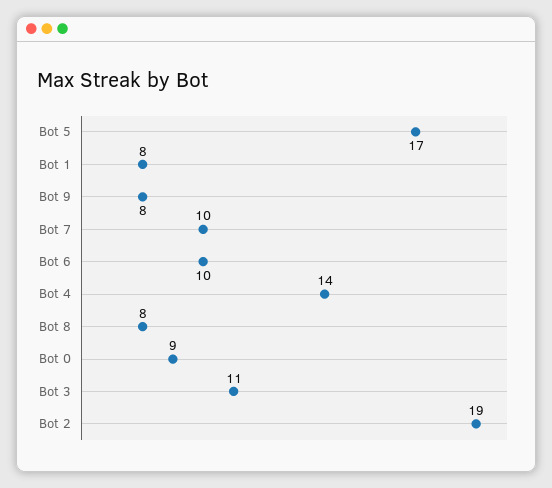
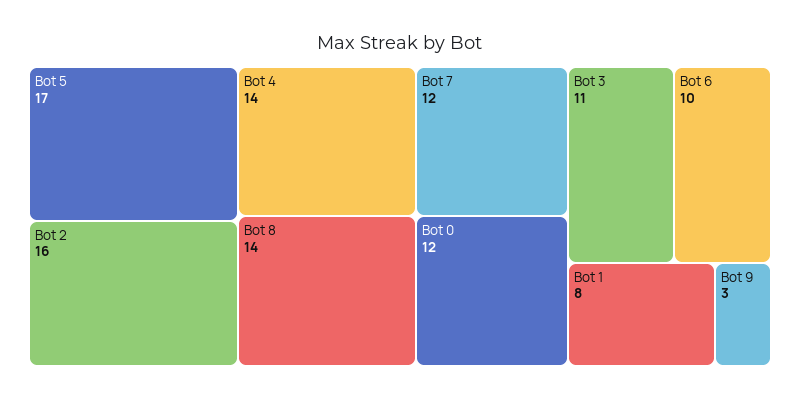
Bot 9: 8 -> 3
Bot 7: 10 -> 12
Bot 8: 8 -> 14
Bot 0: 9 -> 12
Bot 2: 19 -> 16

